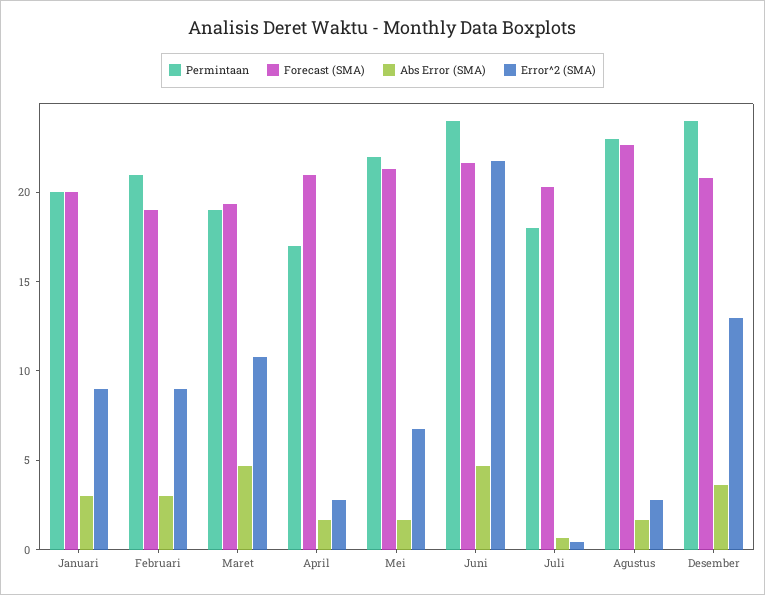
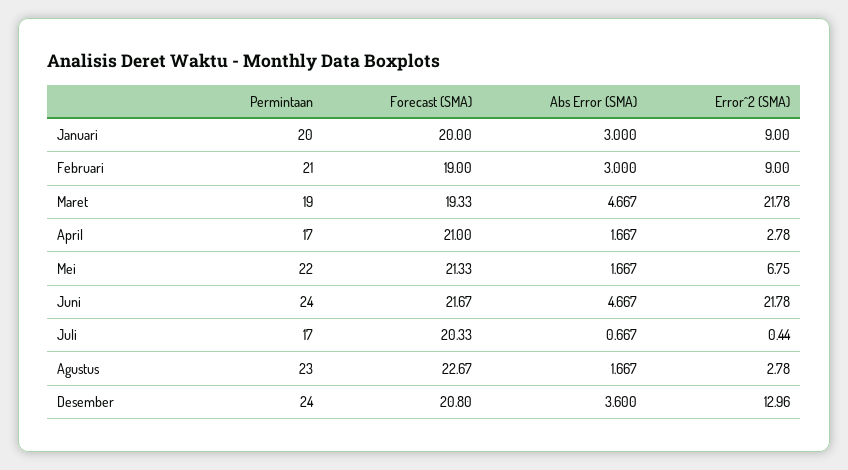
Error^2 (SMA), Maret: 11 -> 21.78
Permintaan, Juli: 18 -> 17

